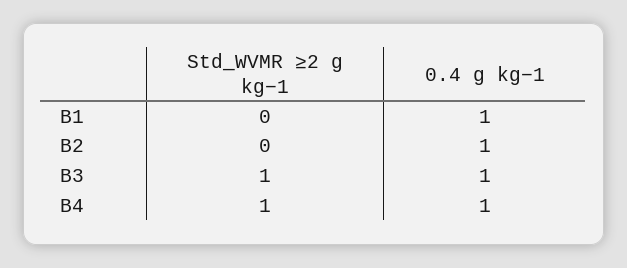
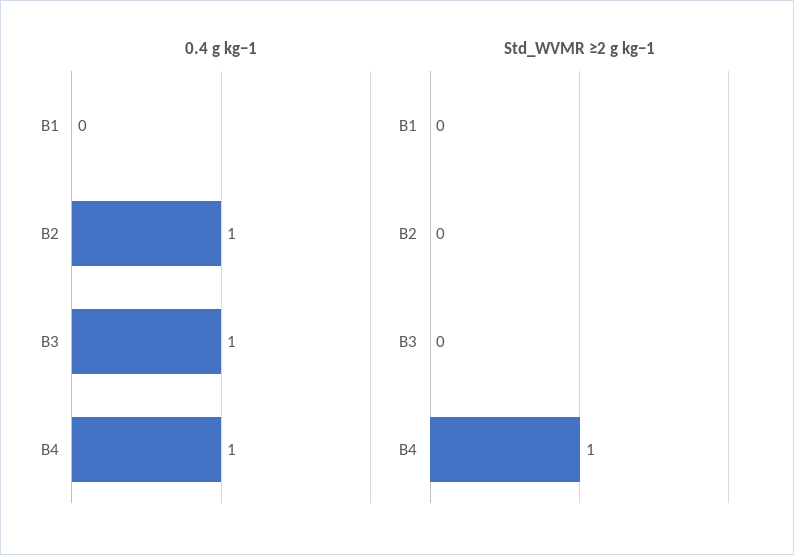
0.4 g kg−1, B1: 1 -> 0
Std_WVMR ≥2 g kg−1, B3: 1 -> 0

